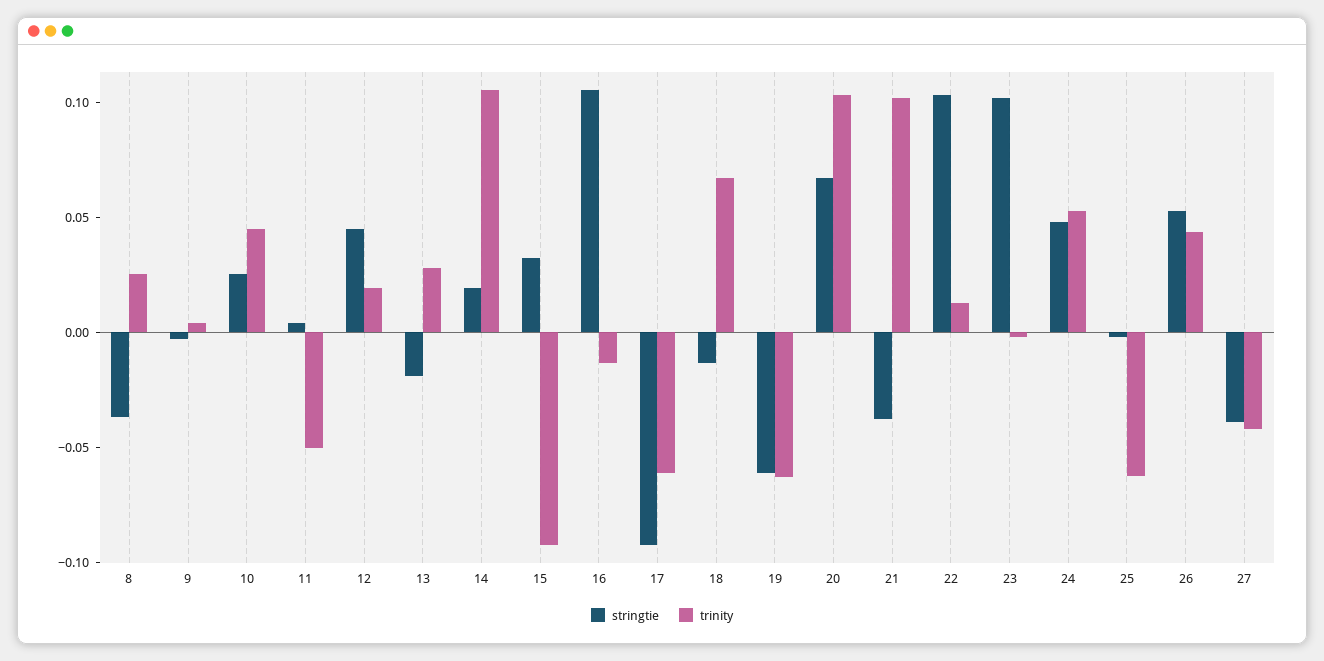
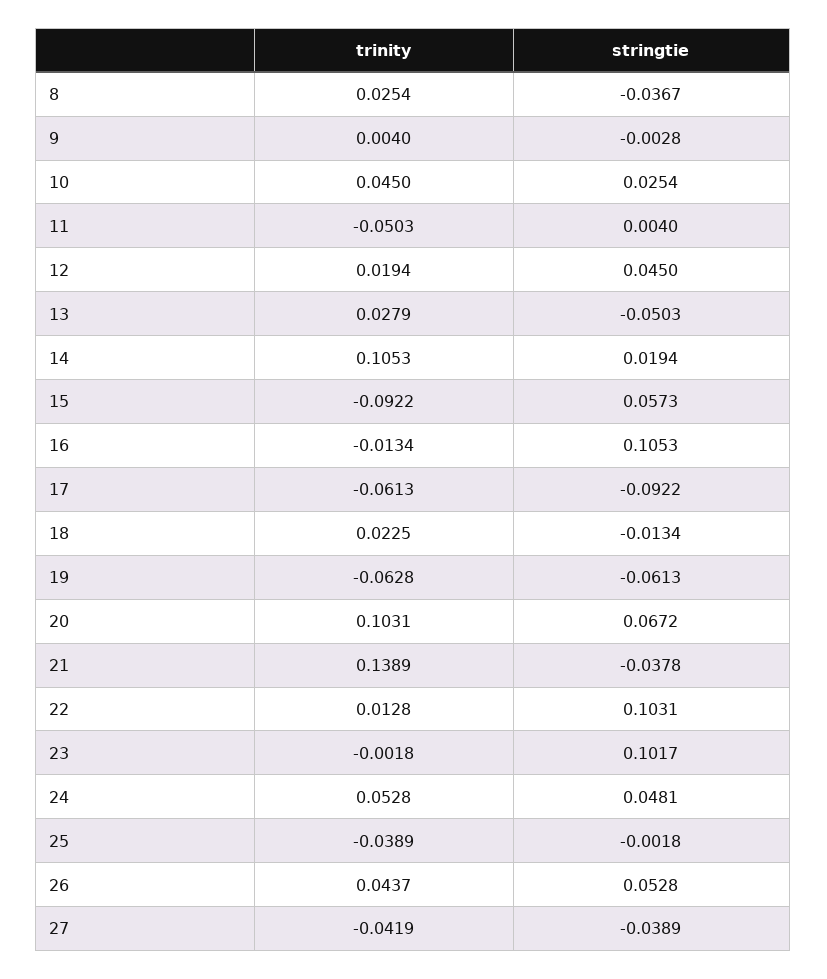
stringtie, 13: -0.02 -> -0.0503
stringtie, 15: 0.03 -> 0.0573
trinity, 18: 0.07 -> 0.0225
trinity, 21: 0.1 -> 0.1389
trinity, 25: -0.06 -> -0.0389

